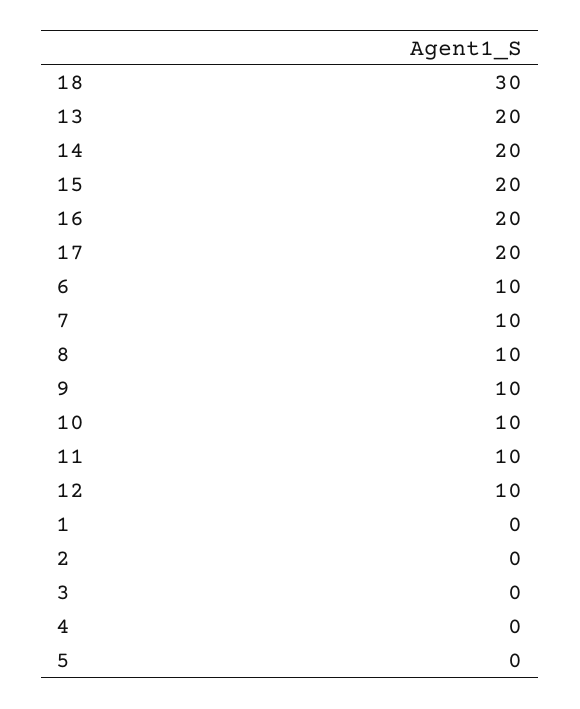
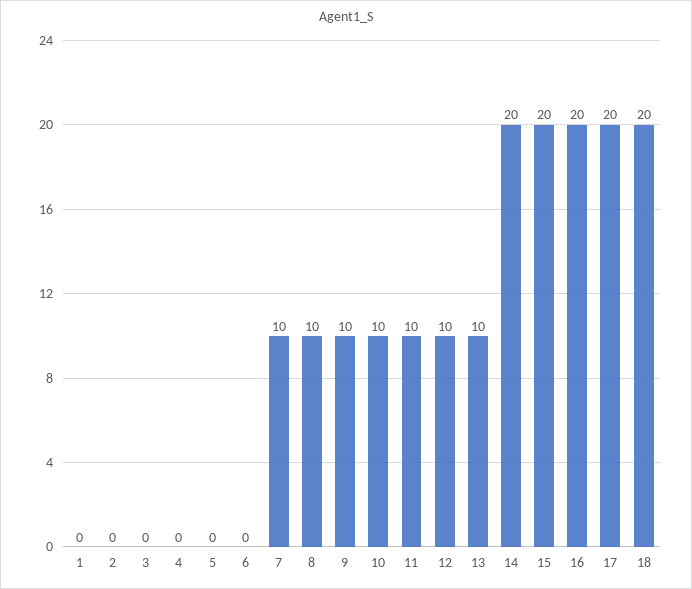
18: 30 -> 20
13: 20 -> 10
6: 10 -> 0

